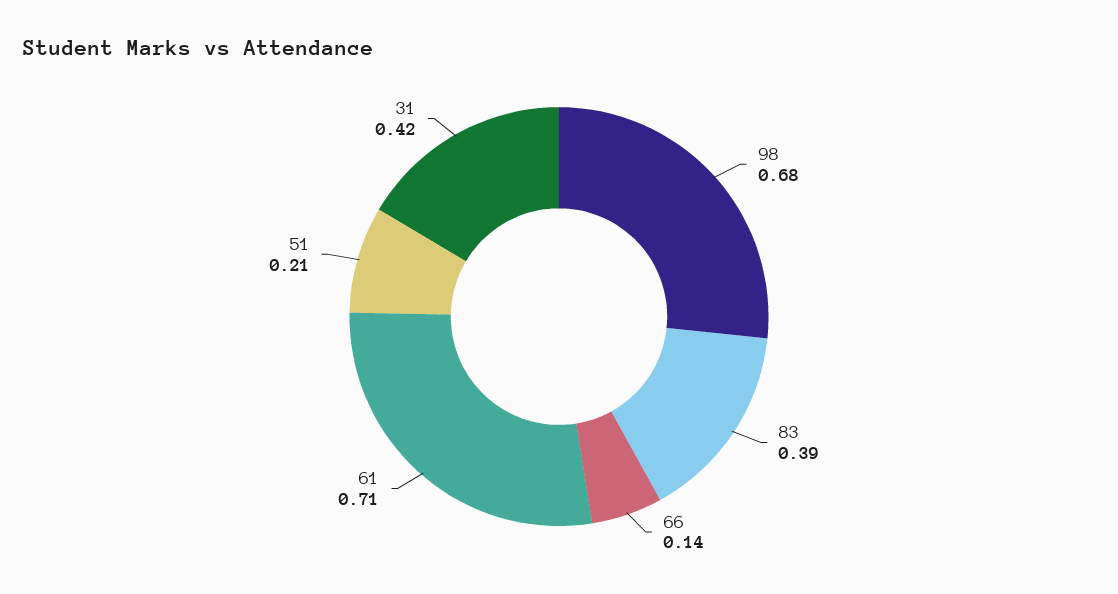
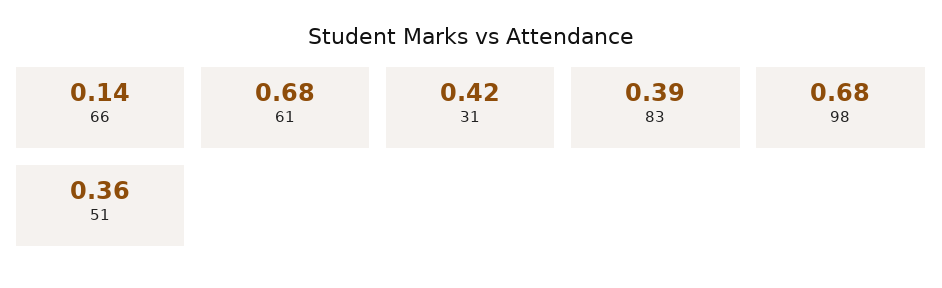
61: 0.71 -> 0.68
51: 0.21 -> 0.36

